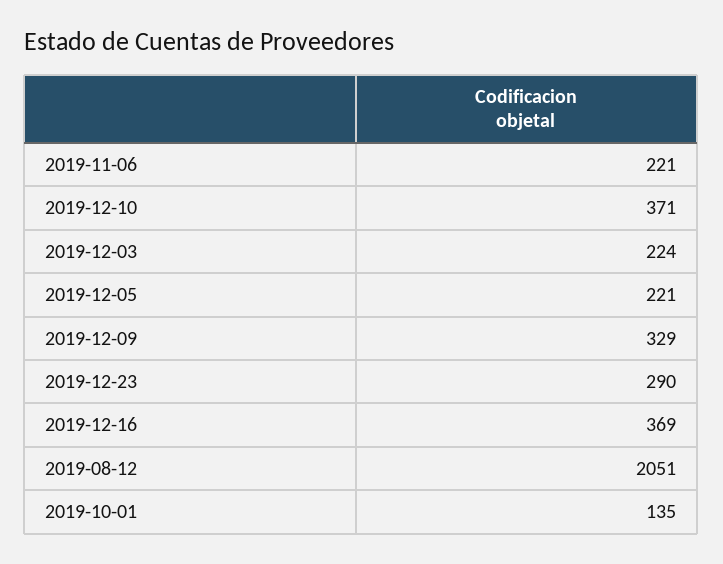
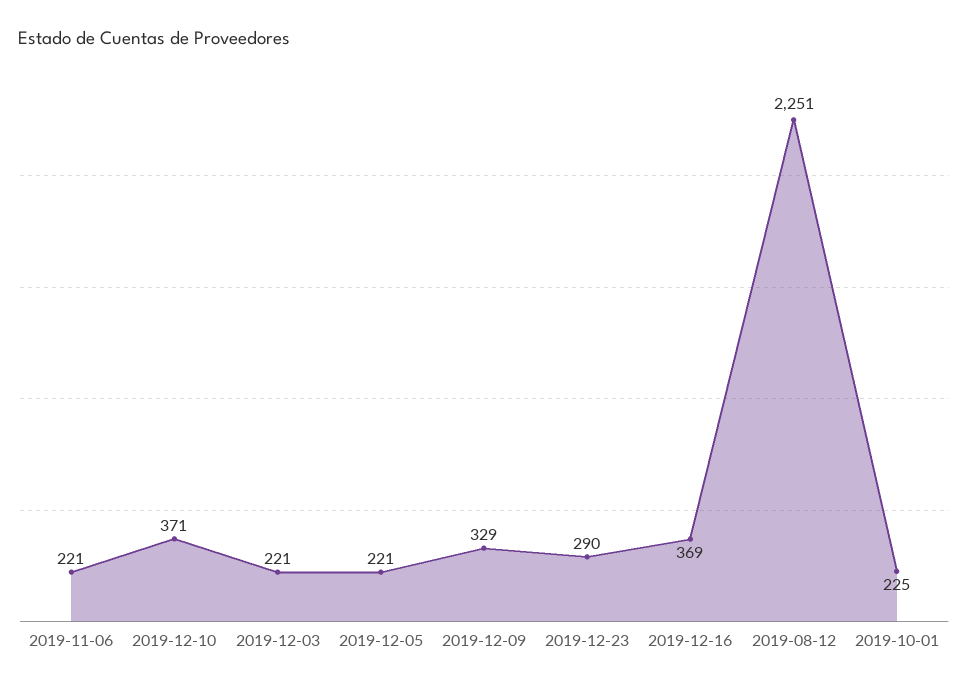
2019-12-03: 224 -> 221
2019-08-12: 2051 -> 2251
2019-10-01: 135 -> 225

